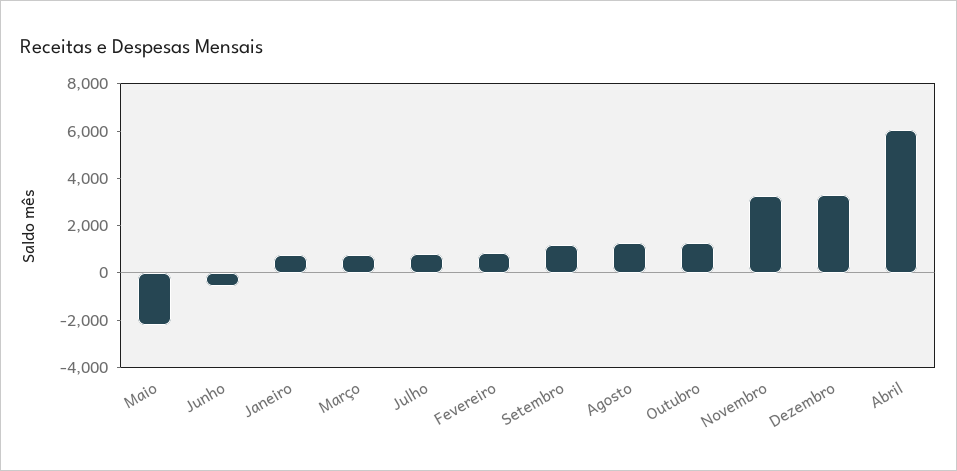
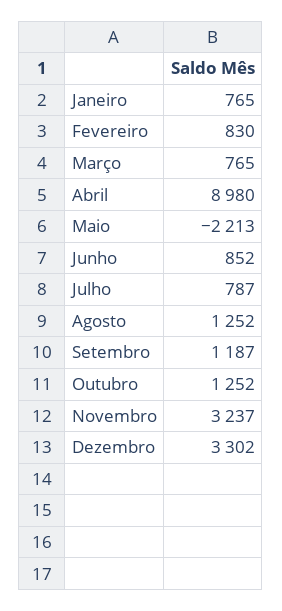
Junho: -500 -> 852
Abril: 6000 -> 8980

